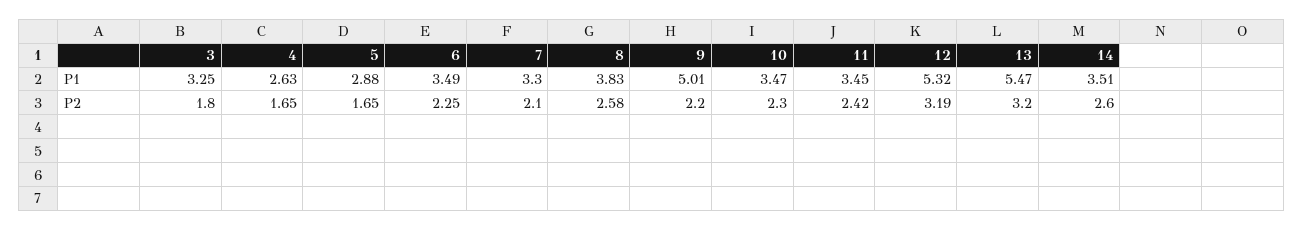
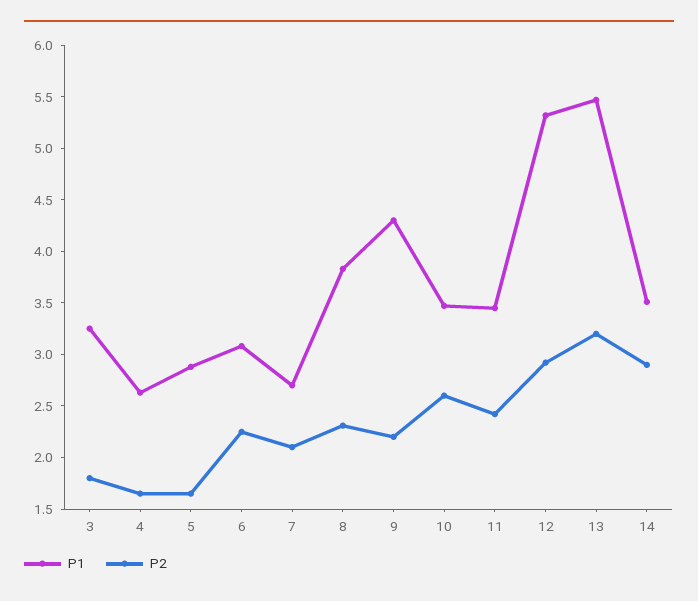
P1, 6: 3.49 -> 3.1
P1, 7: 3.3 -> 2.7
P1, 9: 5.01 -> 4.3
P2, 8: 2.58 -> 2.3
P2, 10: 2.3 -> 2.6
P2, 12: 3.19 -> 2.9
P2, 14: 2.6 -> 2.9

